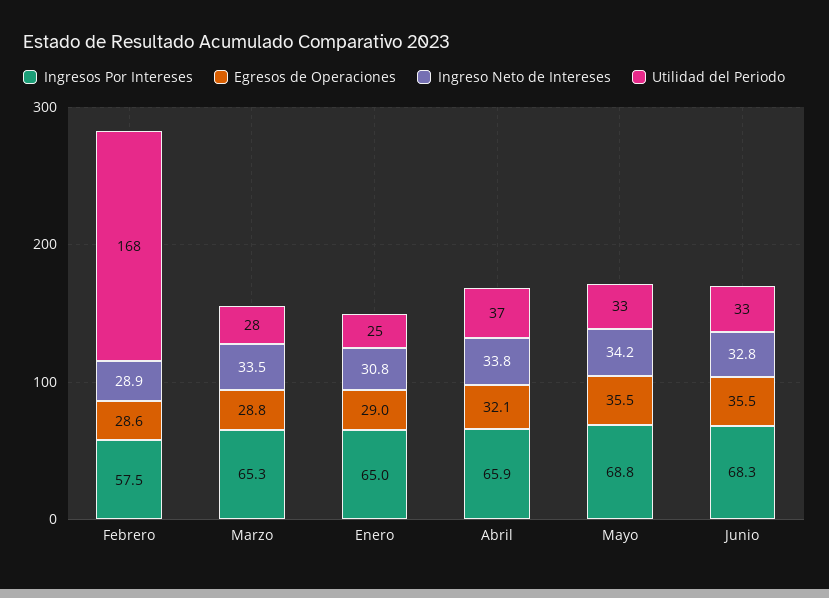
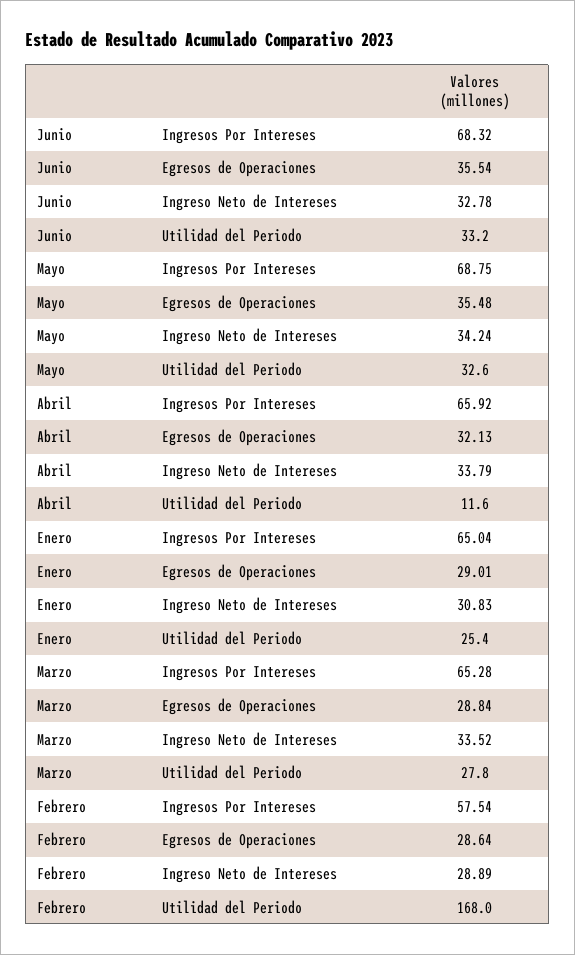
Utilidad del Periodo, Abril: 37 -> 11.6

